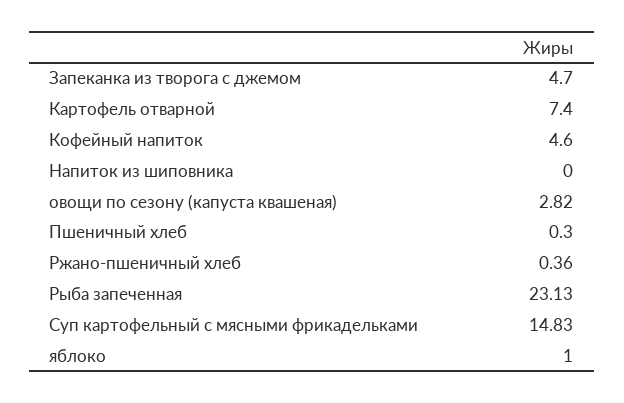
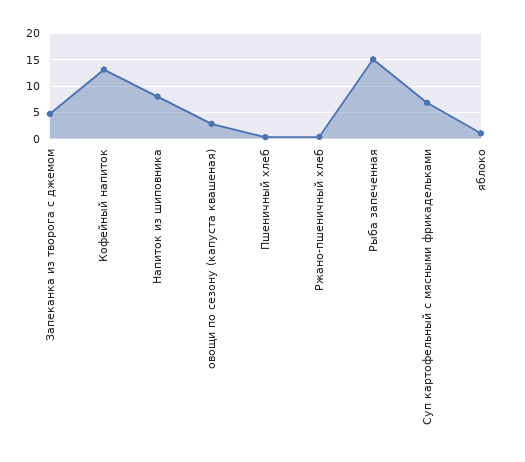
Картофель отварной: 7.4 -> none
Кофейный напиток: 4.6 -> 12.5
Напиток из шиповника: 0 -> 7.5
Рыба запеченная: 23.13 -> 15
Суп картофельный с мясными фрикадельками: 14.83 -> 7.5

